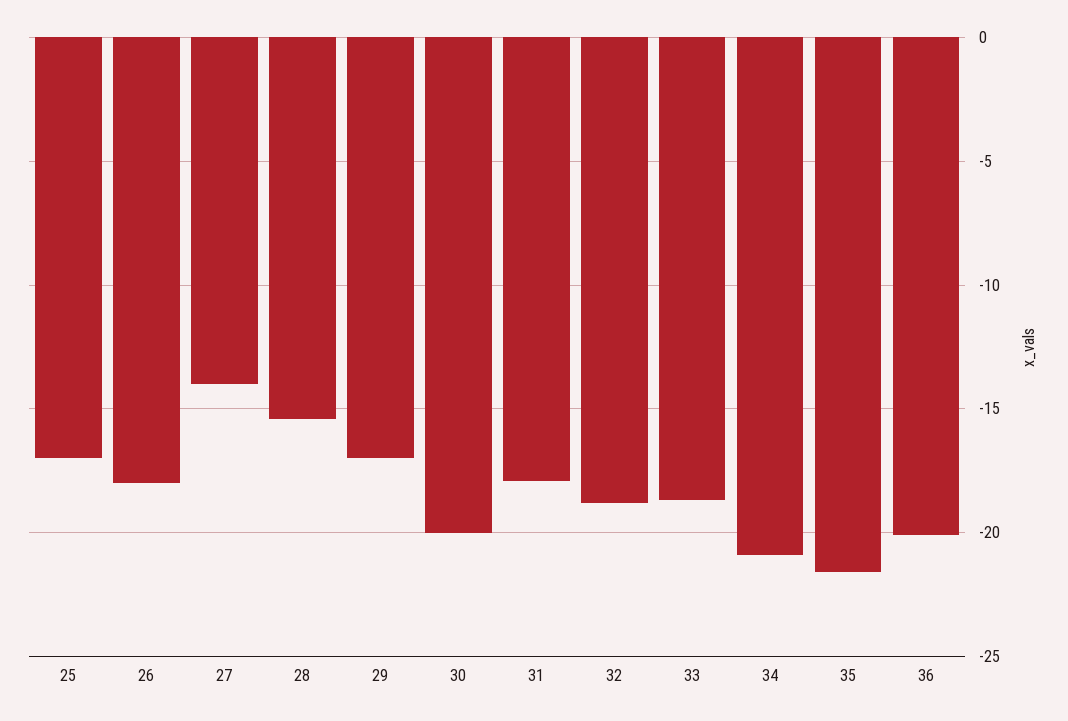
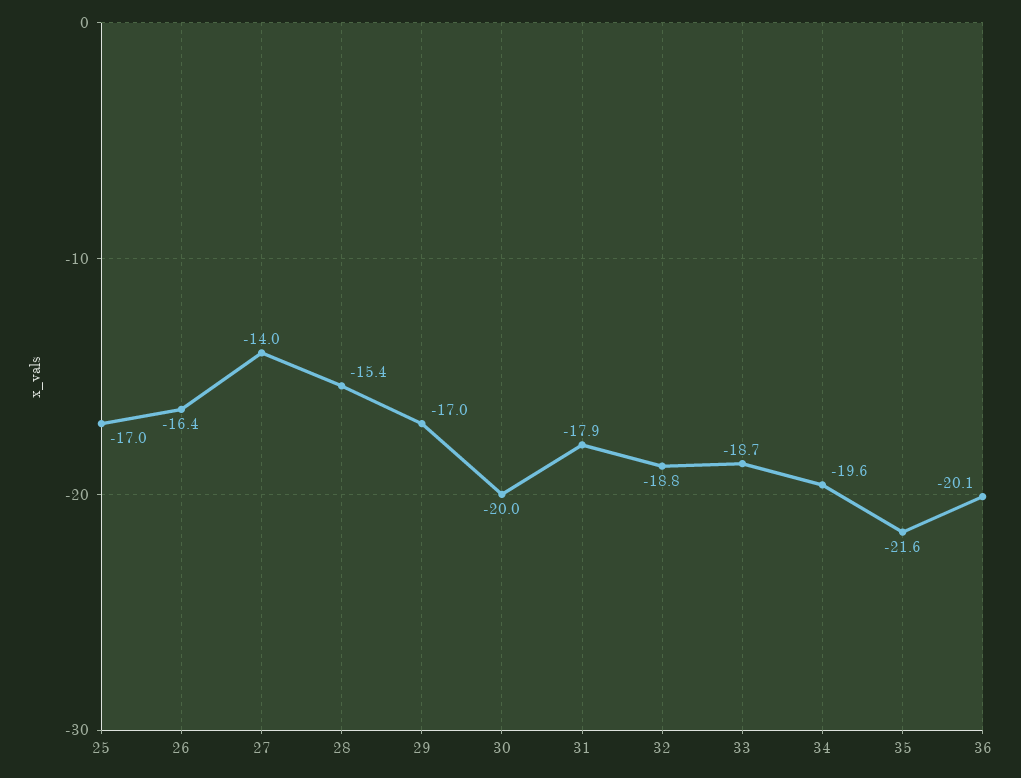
26: -18 -> -16.4
34: -21 -> -19.6

